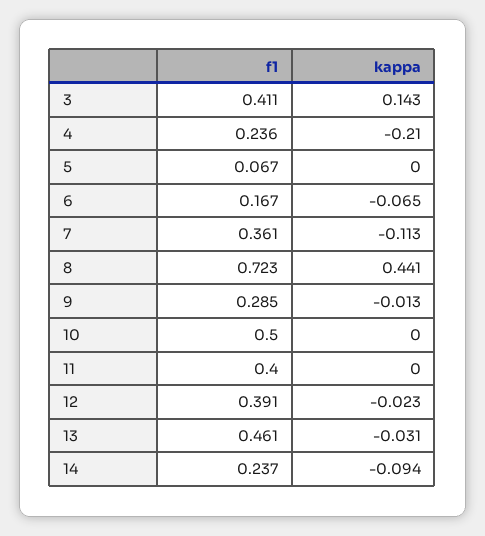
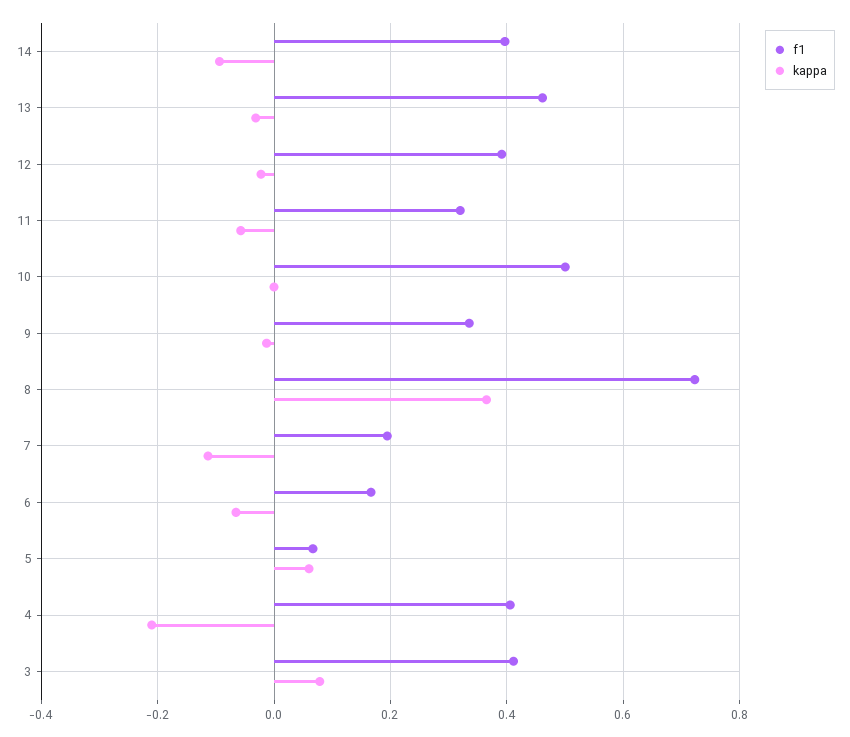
kappa, 3: 0.143 -> 0.08
f1, 4: 0.236 -> 0.4
kappa, 5: 0 -> 0.06
f1, 7: 0.361 -> 0.2
kappa, 8: 0.441 -> 0.36
f1, 9: 0.285 -> 0.34
f1, 11: 0.4 -> 0.32
kappa, 11: 0 -> -0.06
f1, 14: 0.237 -> 0.4

